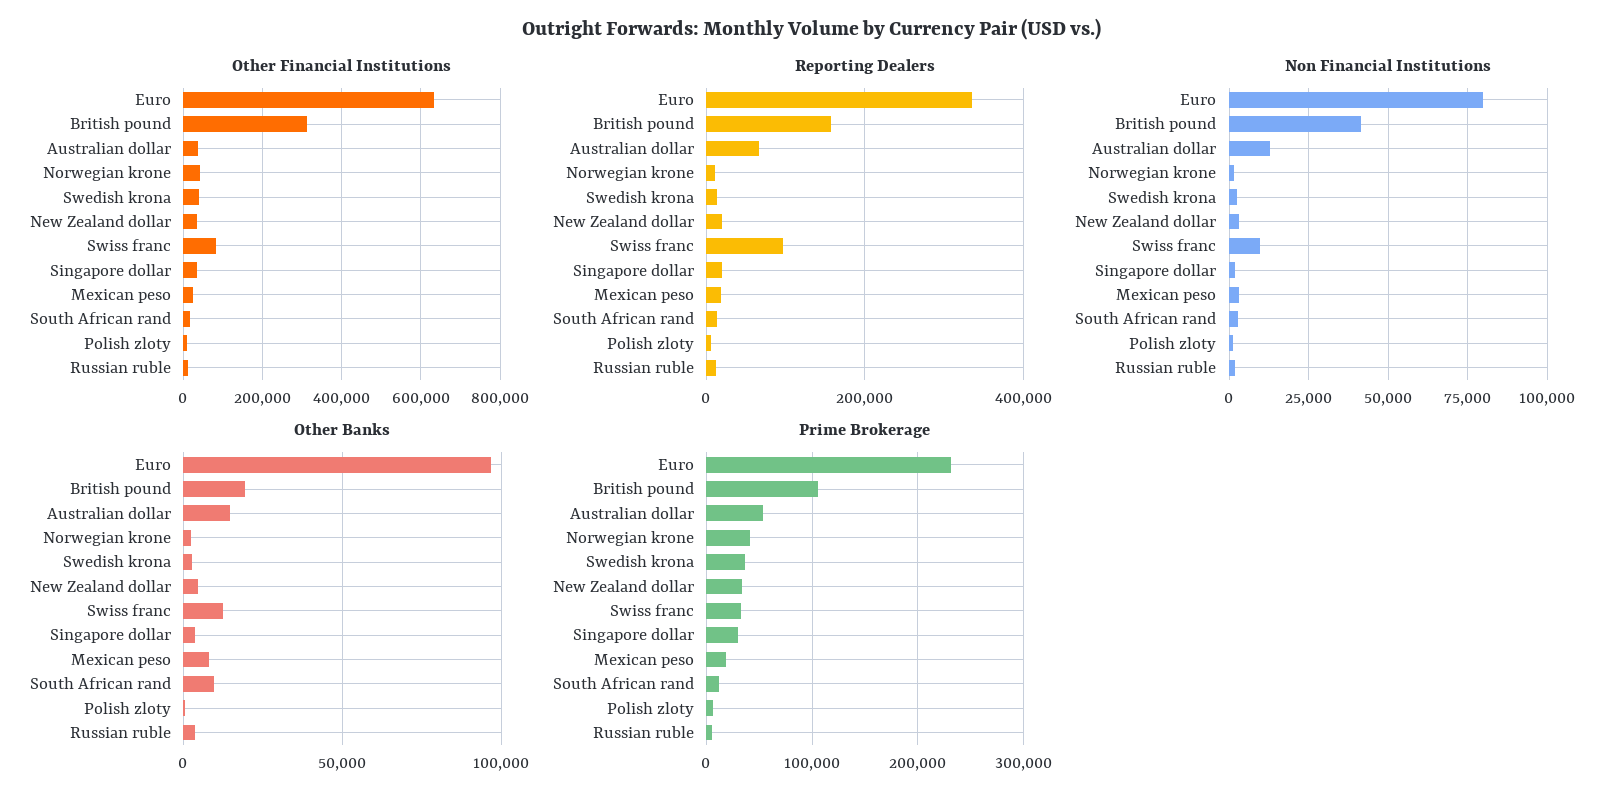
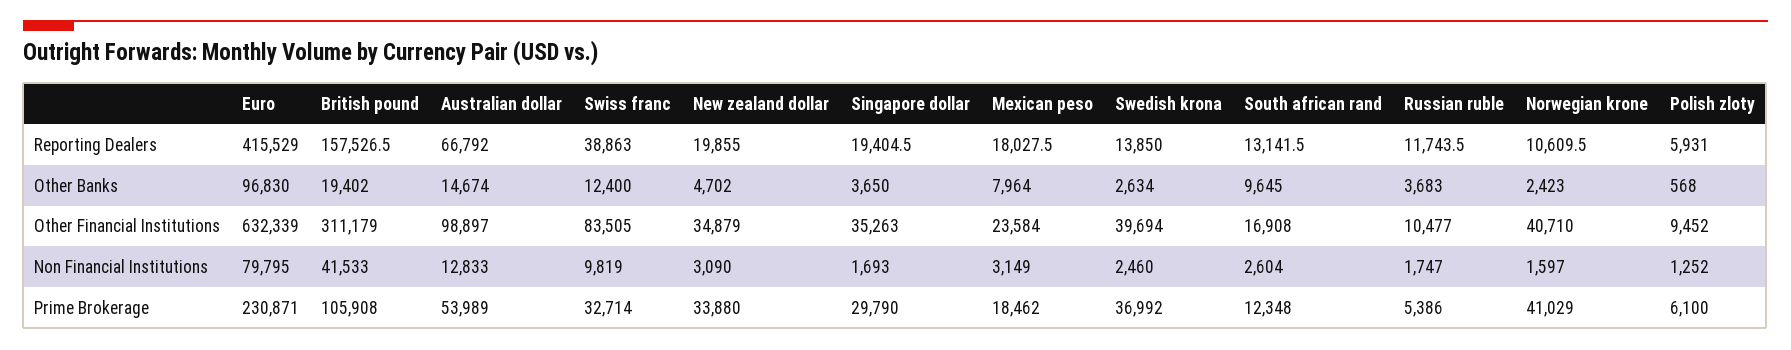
Other Financial Institutions, Australian dollar: 40000 -> 98897
Reporting Dealers, Euro: 340000 -> 415529
Reporting Dealers, Swiss franc: 100000 -> 38863

